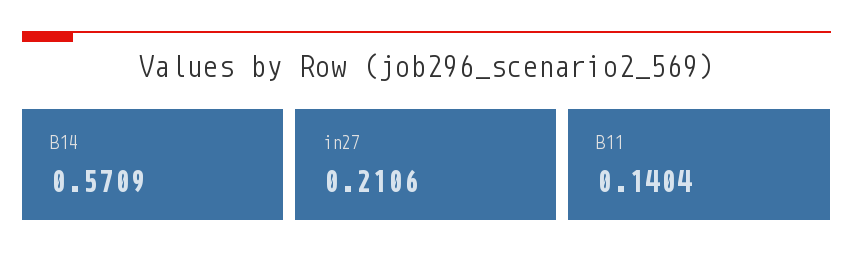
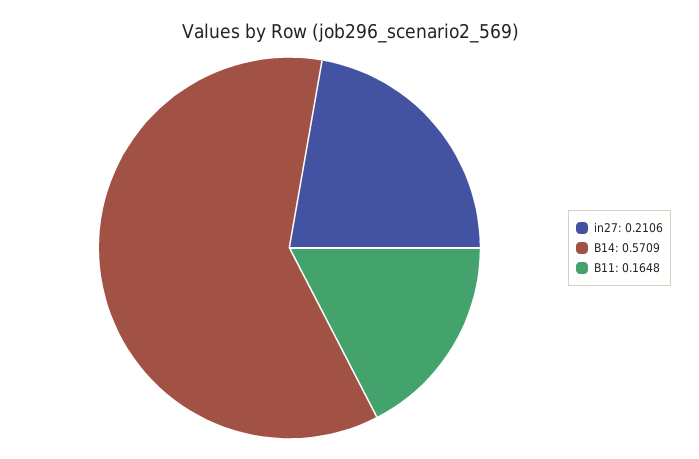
B11: 0.1404 -> 0.1648

